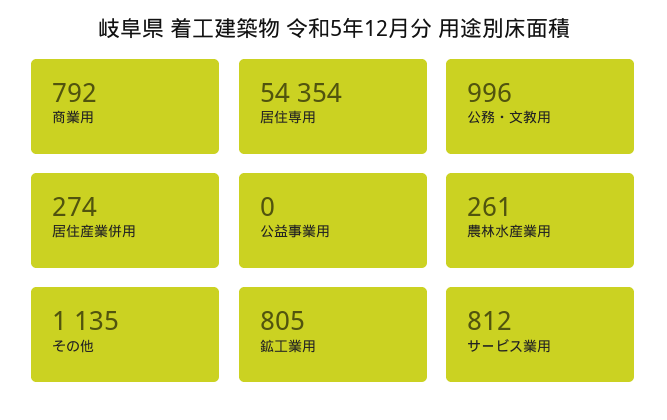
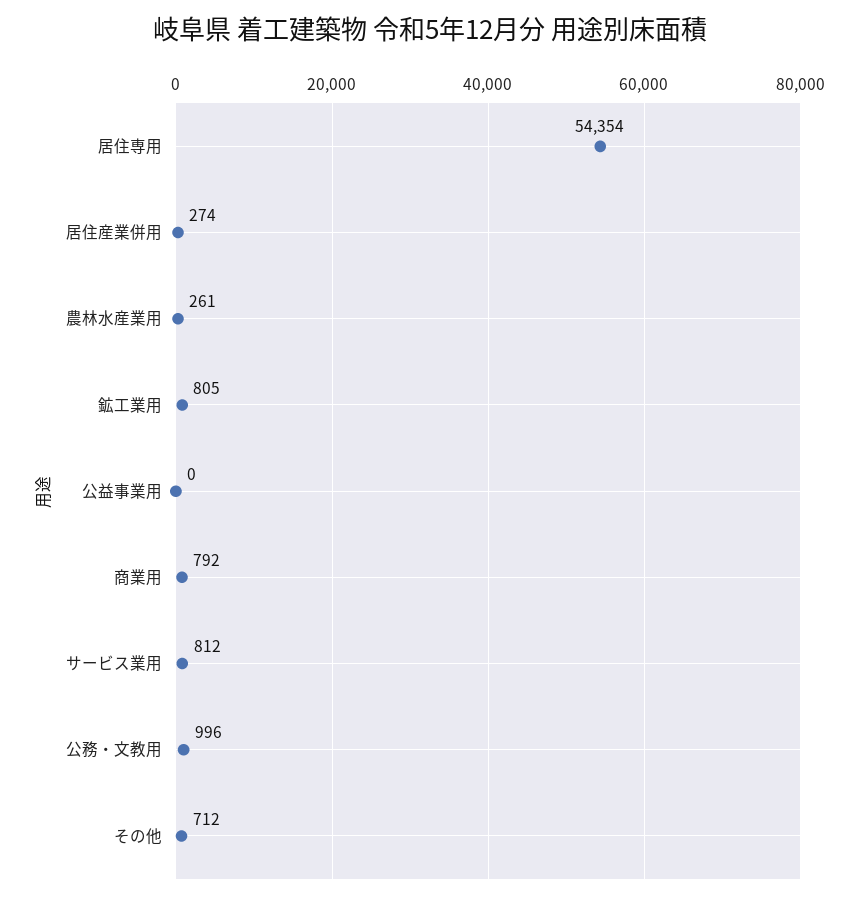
その他: 1135 -> 712

